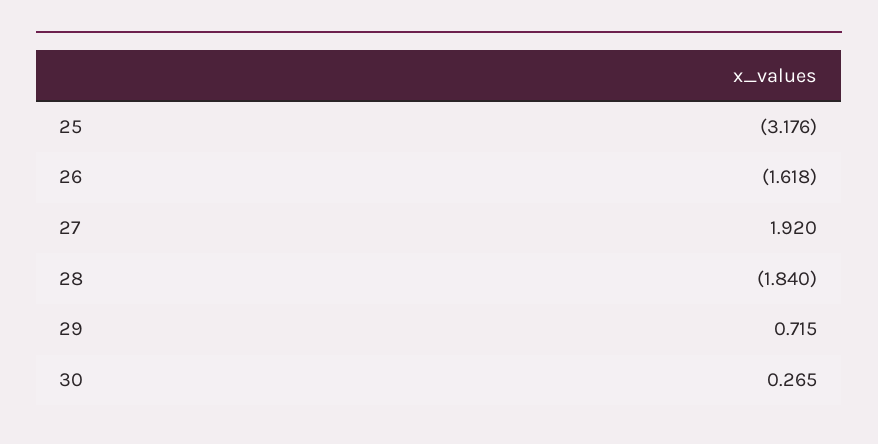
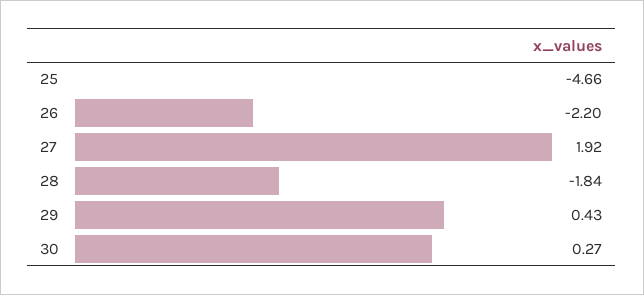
25: -3.176 -> -4.66
26: -1.618 -> -2.2
29: 0.715 -> 0.43

